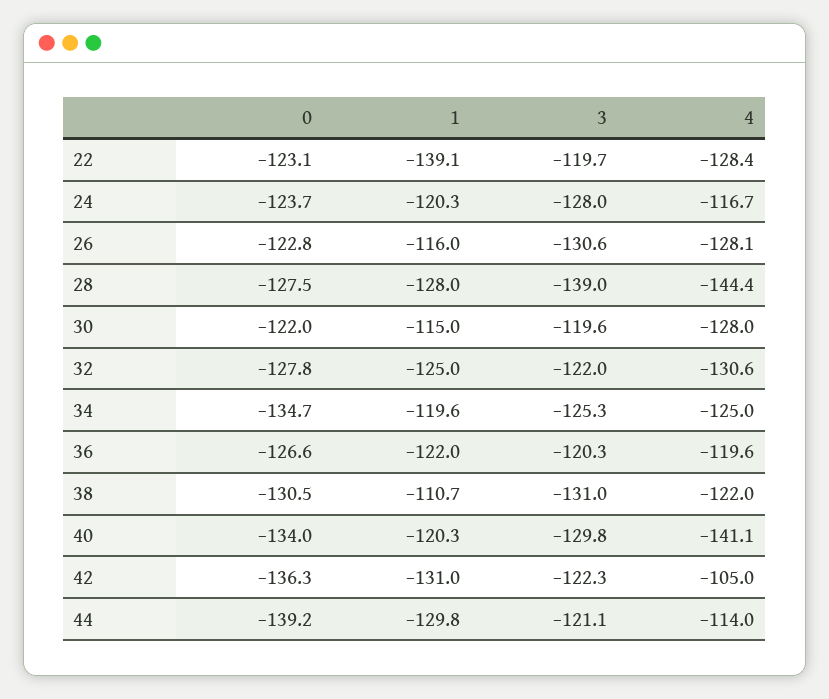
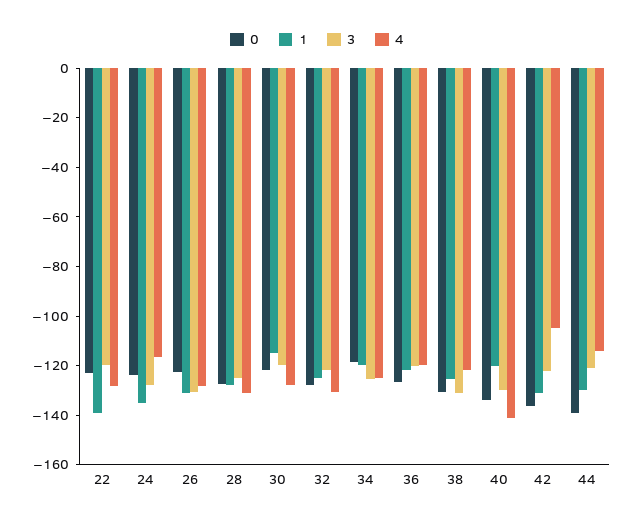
1, 24: -120.3 -> -135
1, 26: -116 -> -130
3, 28: -139 -> -125
4, 28: -144.4 -> -130
0, 34: -134.7 -> -120
1, 38: -110.7 -> -125

